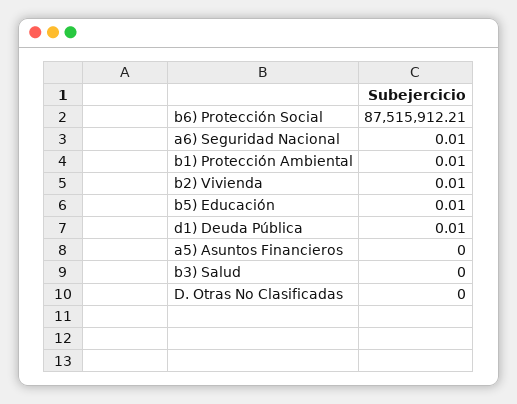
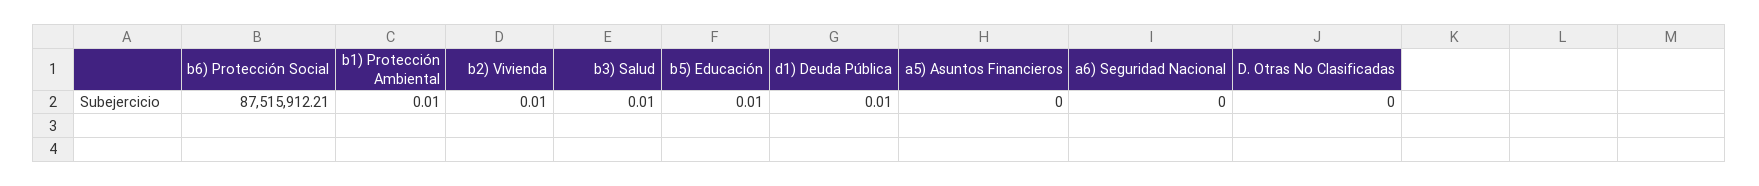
a6) Seguridad Nacional: 0.01 -> 0
b3) Salud: 0 -> 0.01

